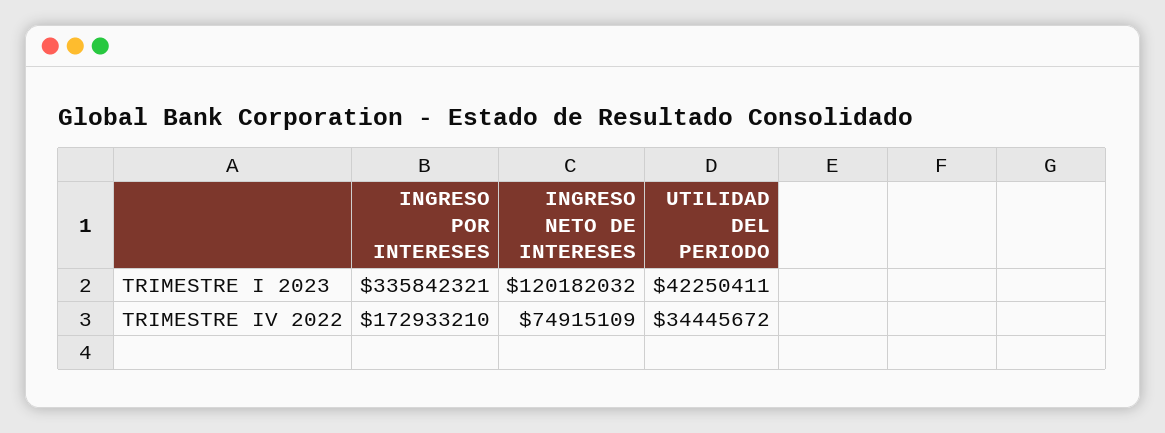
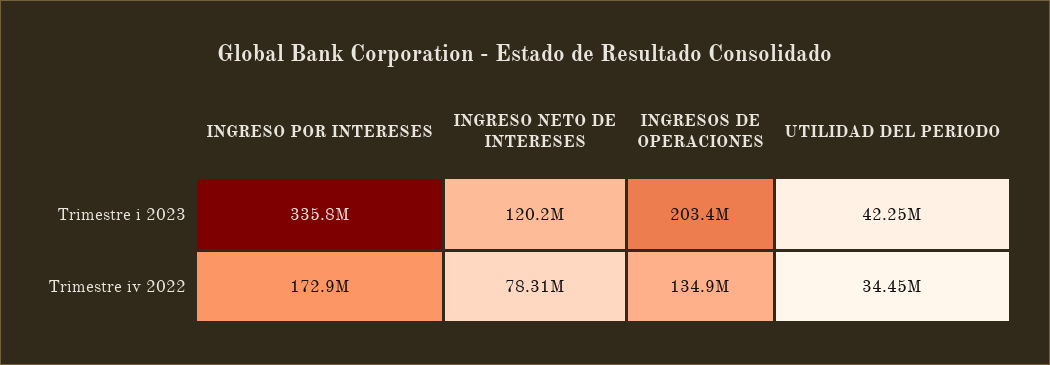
INGRESO NETO DE INTERESES, TRIMESTRE IV 2022: 74915109 -> 78310000
INGRESOS DE OPERACIONES, TRIMESTRE I 2023: none -> 203400000
INGRESOS DE OPERACIONES, TRIMESTRE IV 2022: none -> 134900000

